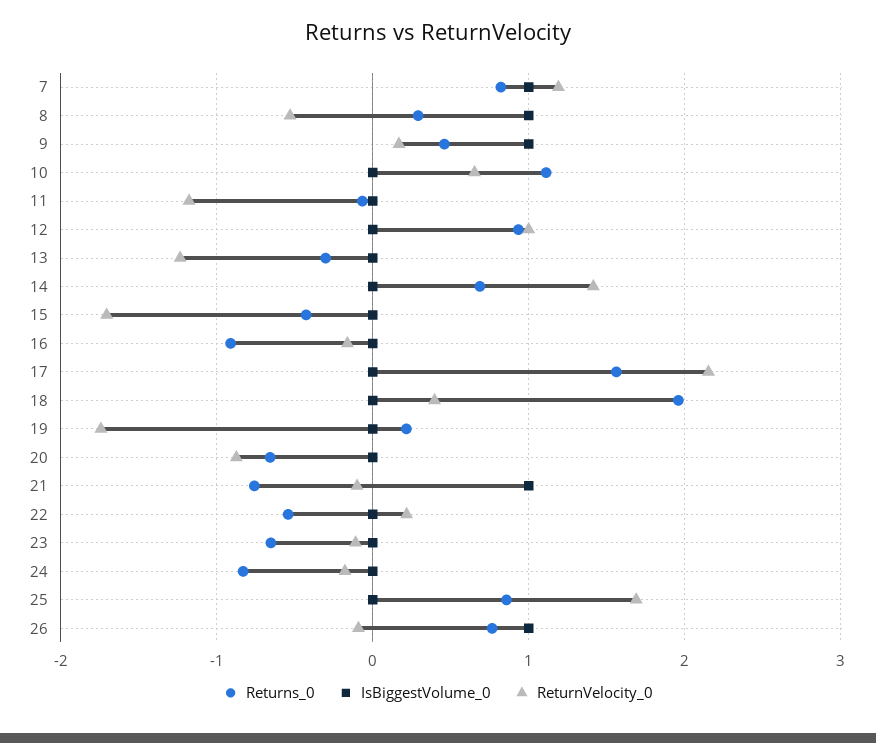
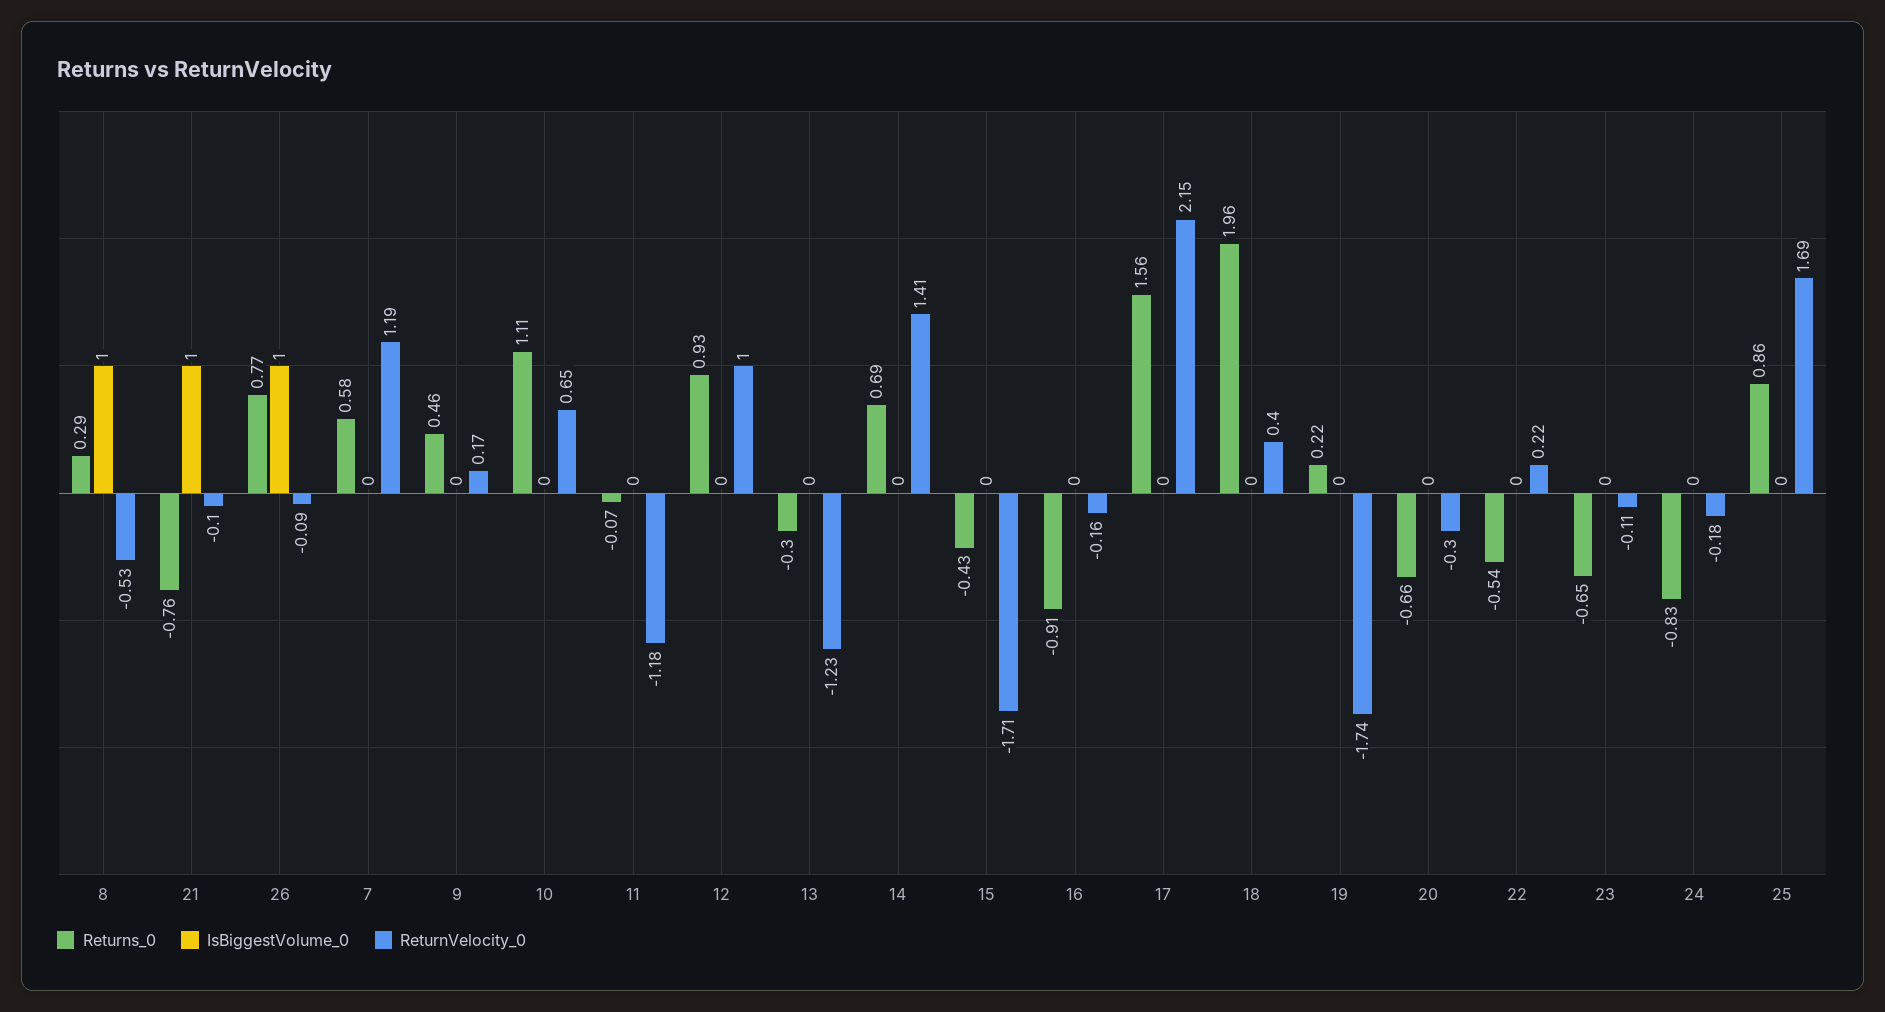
Returns_0, 7: 0.8 -> 0.58
IsBiggestVolume_0, 7: 1 -> 0
IsBiggestVolume_0, 9: 1 -> 0
ReturnVelocity_0, 20: -0.9 -> -0.3

